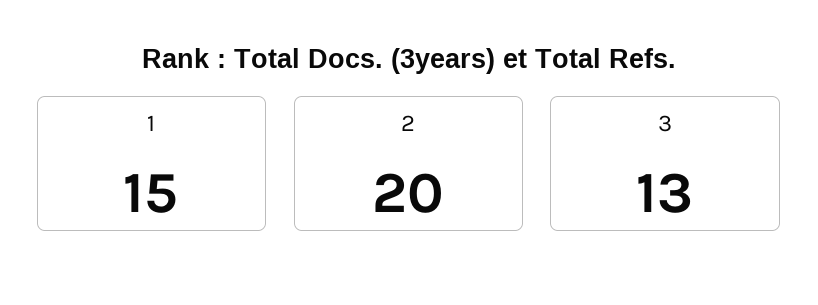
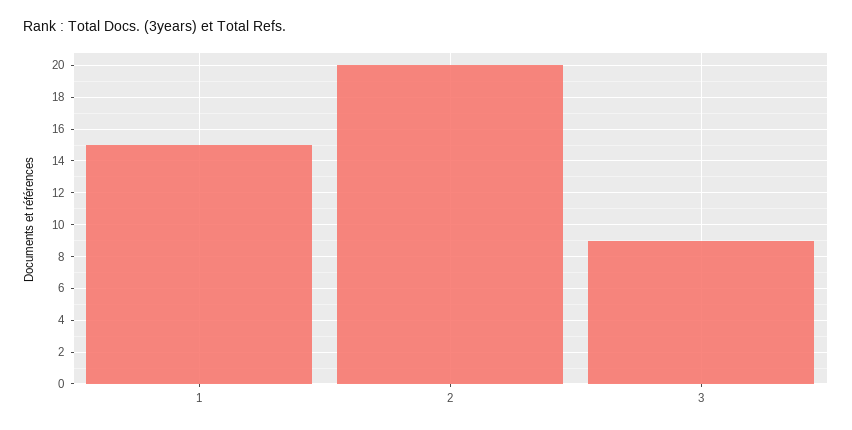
3: 13 -> 9

